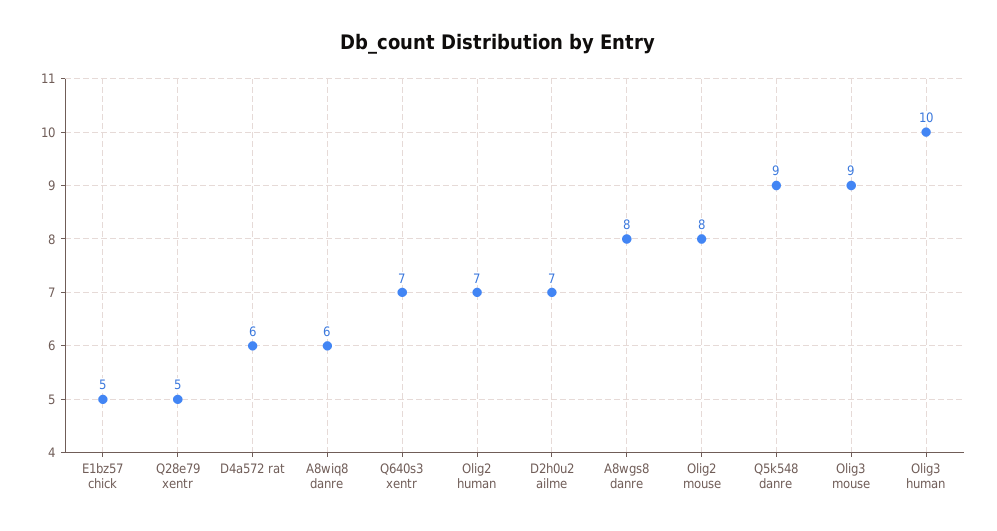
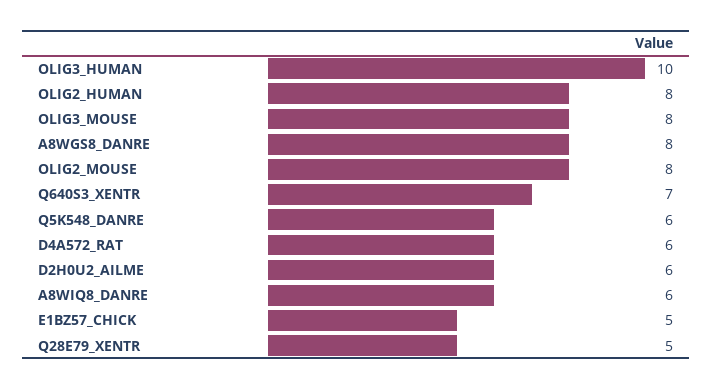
Olig2 human: 7 -> 8
D2h0u2 ailme: 7 -> 6
Q5k548 danre: 9 -> 6
Olig3 mouse: 9 -> 8

